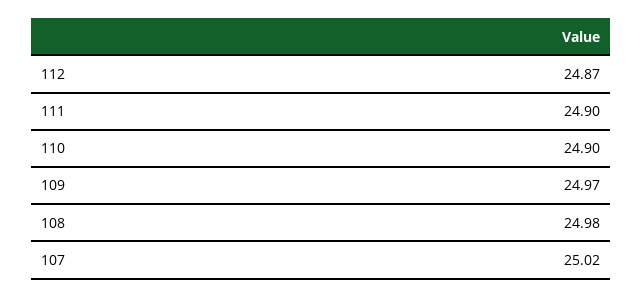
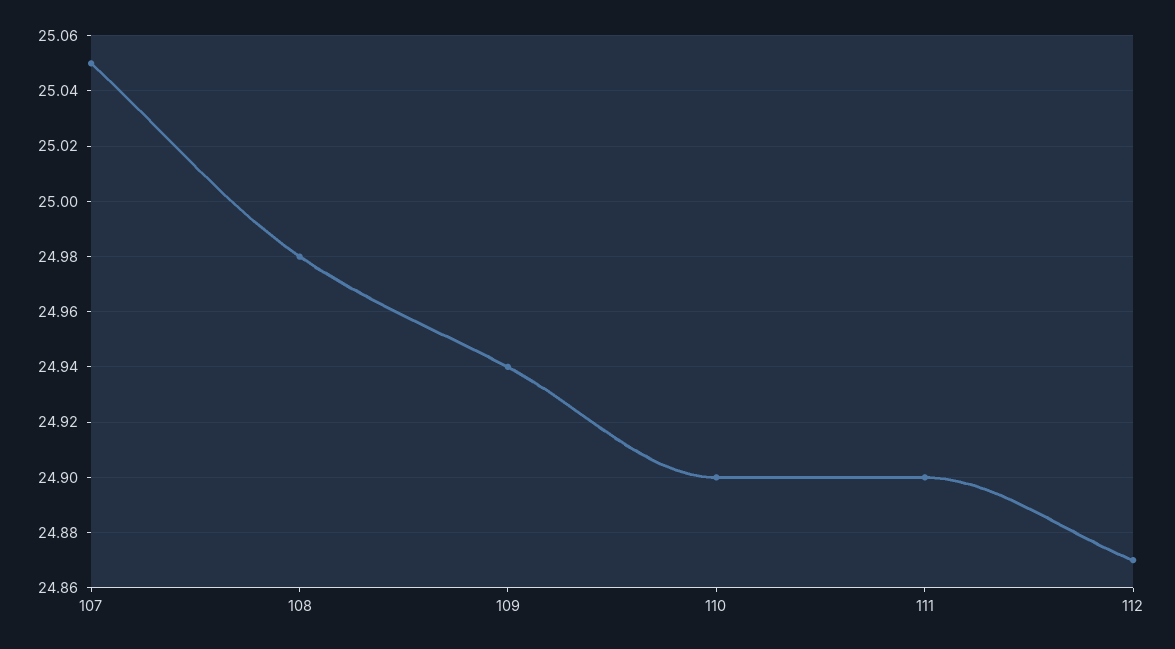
109: 24.97 -> 24.94
107: 25.02 -> 25.05

